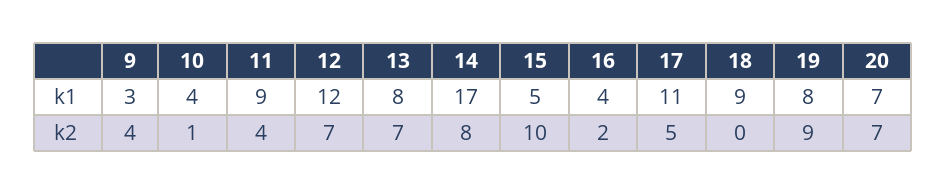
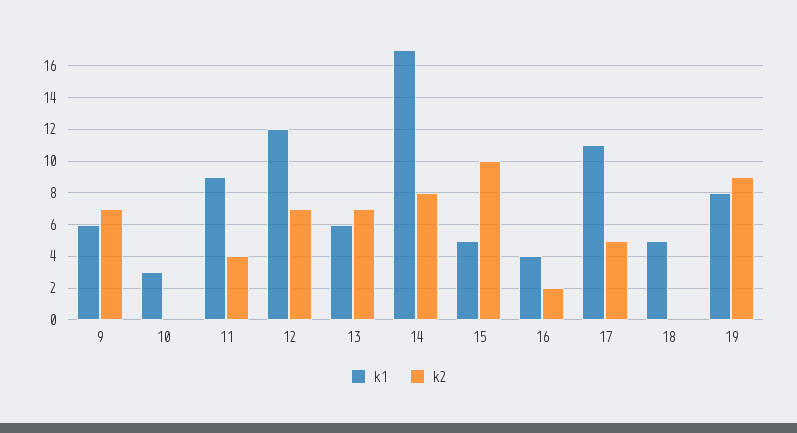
k1, 9: 3 -> 6
k1, 10: 4 -> 3
k1, 13: 8 -> 6
k1, 18: 9 -> 5
k1, 20: 7 -> none
k2, 9: 4 -> 7
k2, 10: 1 -> 0
k2, 20: 7 -> none

